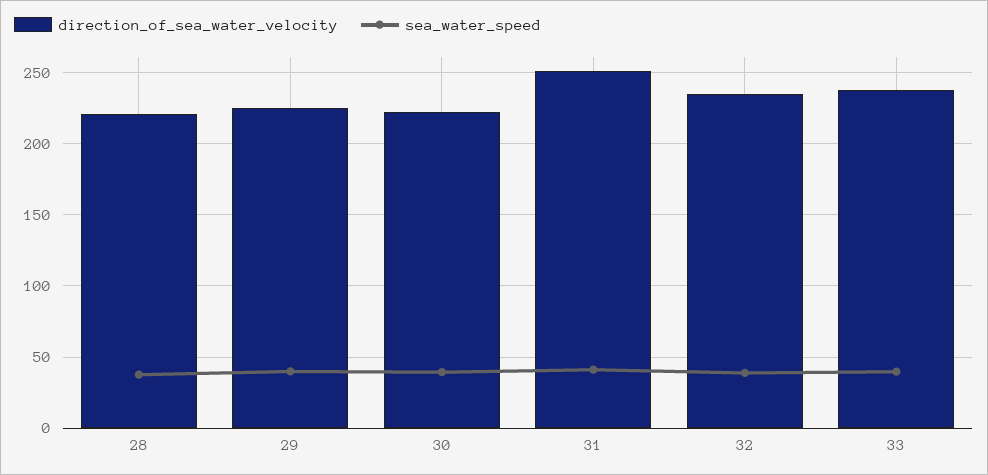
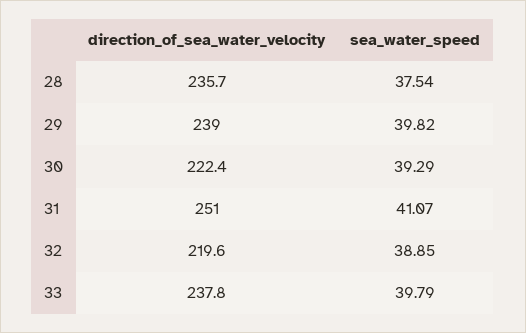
direction_of_sea_water_velocity, 28: 220 -> 235.7
direction_of_sea_water_velocity, 29: 225 -> 239
direction_of_sea_water_velocity, 32: 235 -> 219.6

